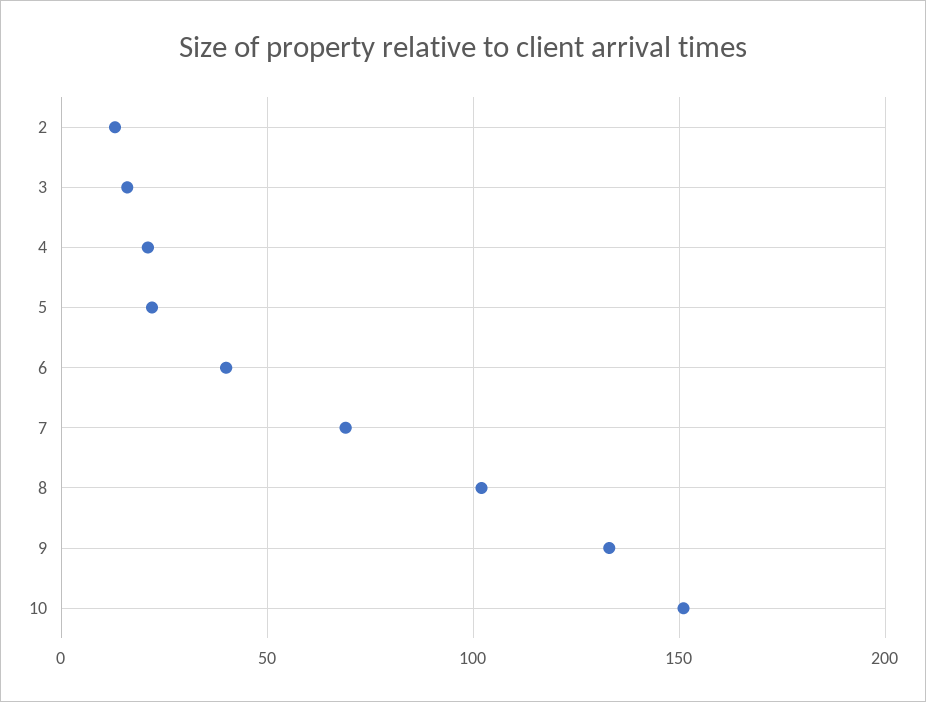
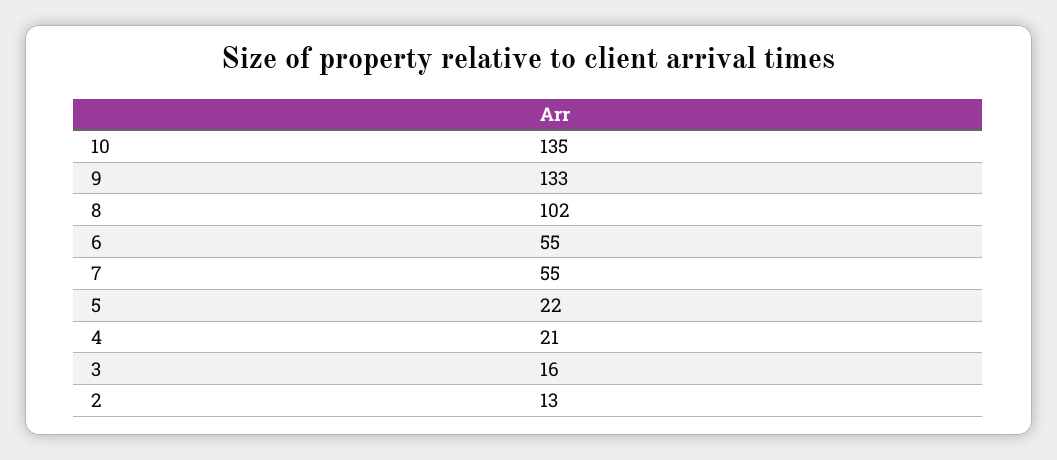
6: 40 -> 55
7: 70 -> 55
10: 150 -> 135

